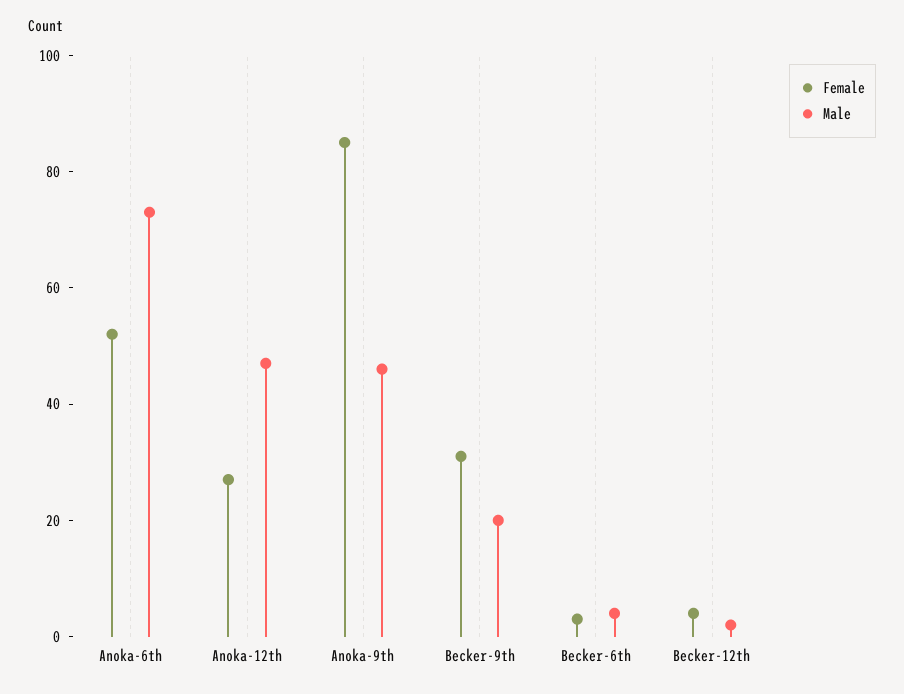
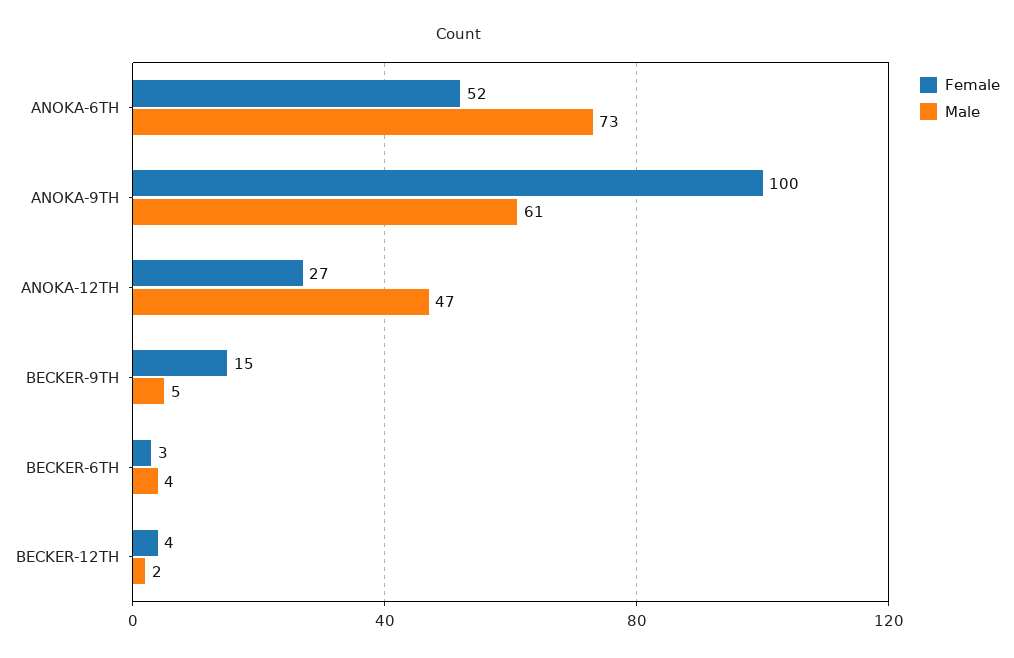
Female, Anoka-9th: 85 -> 100
Male, Anoka-9th: 45 -> 61
Female, Becker-9th: 30 -> 15
Male, Becker-9th: 20 -> 5

